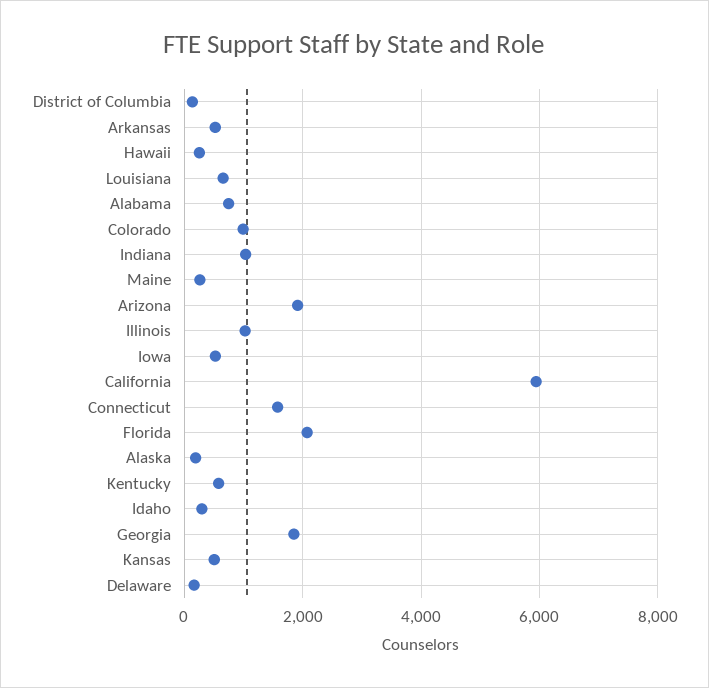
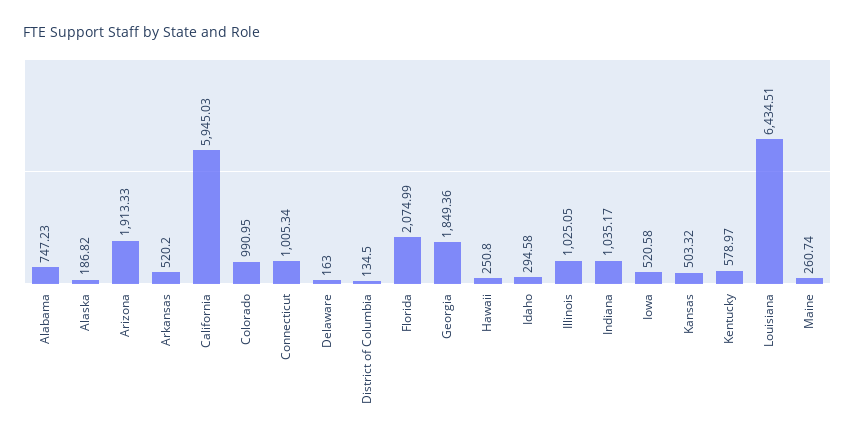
Louisiana: 600 -> 6434.51
Connecticut: 1600 -> 1005.34

